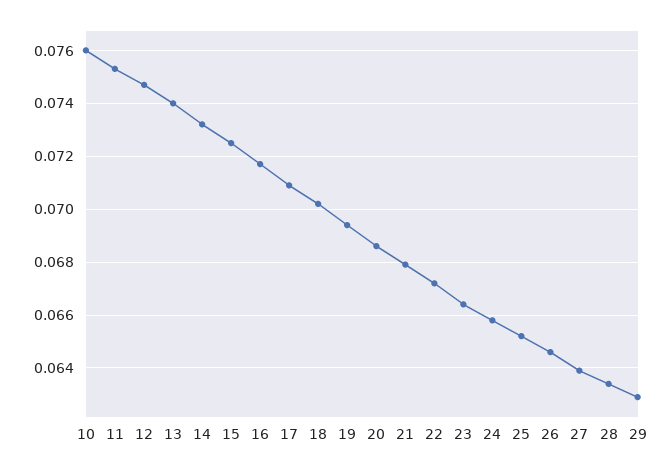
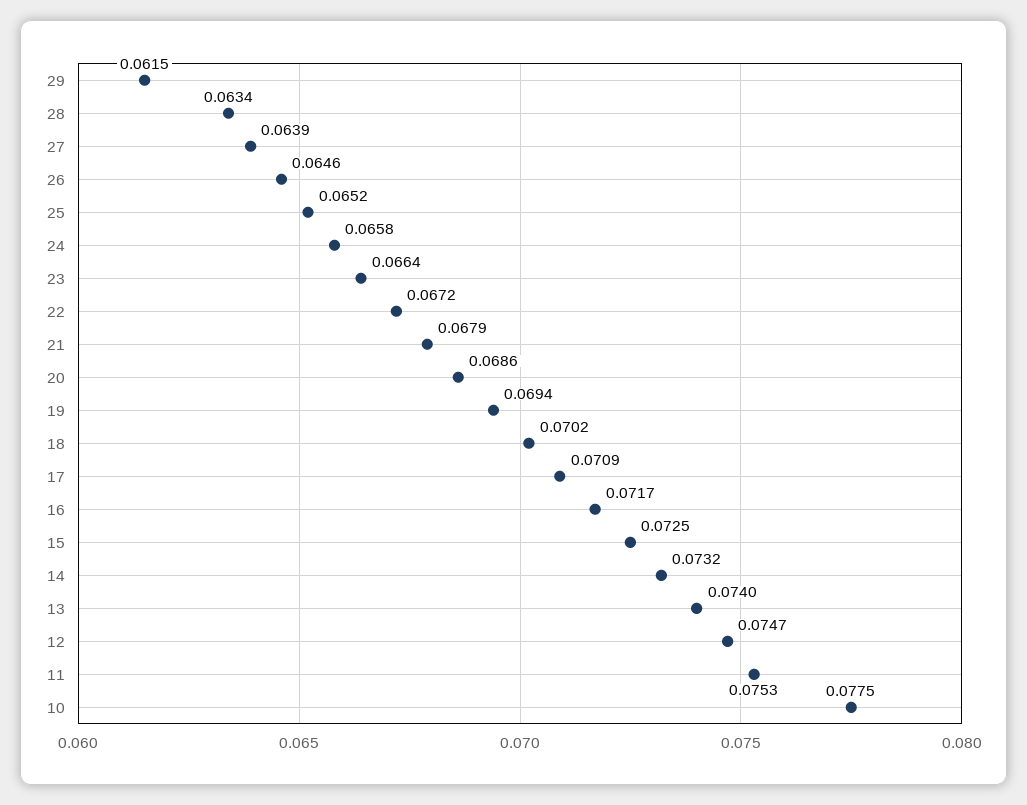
10: 0.076 -> 0.0775
29: 0.063 -> 0.0615

